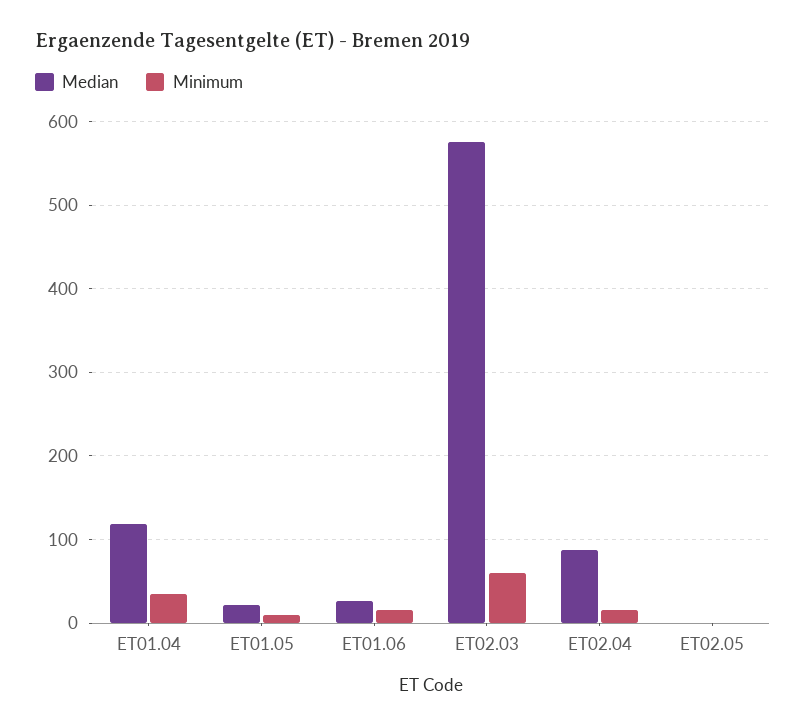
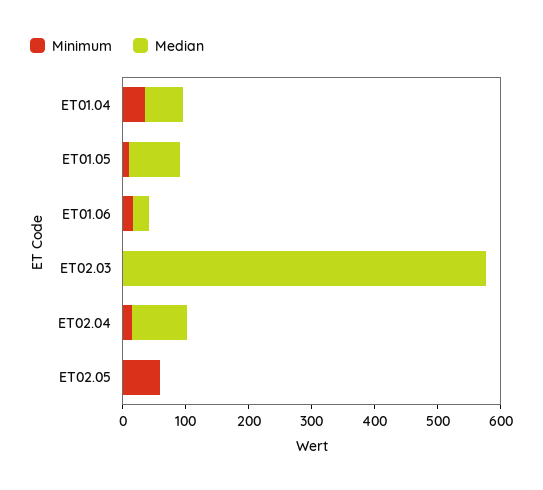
Median, ET01.04: 120 -> 60
Median, ET01.05: 20 -> 80
Minimum, ET02.03: 60 -> 0
Minimum, ET02.05: 0 -> 60

